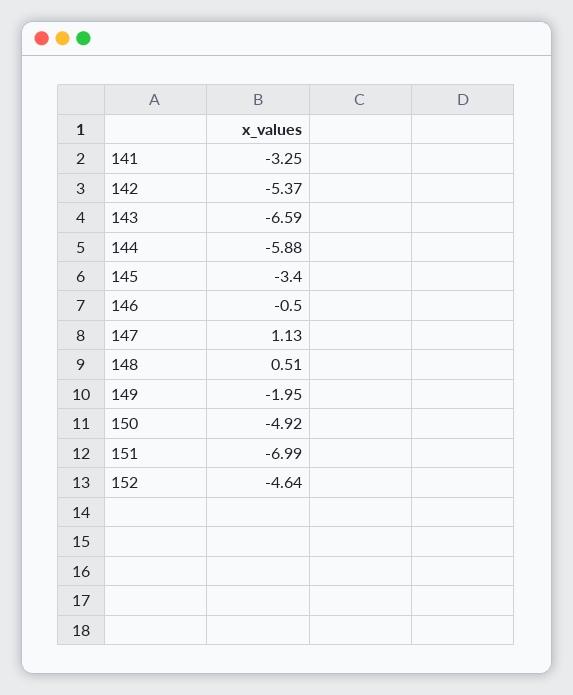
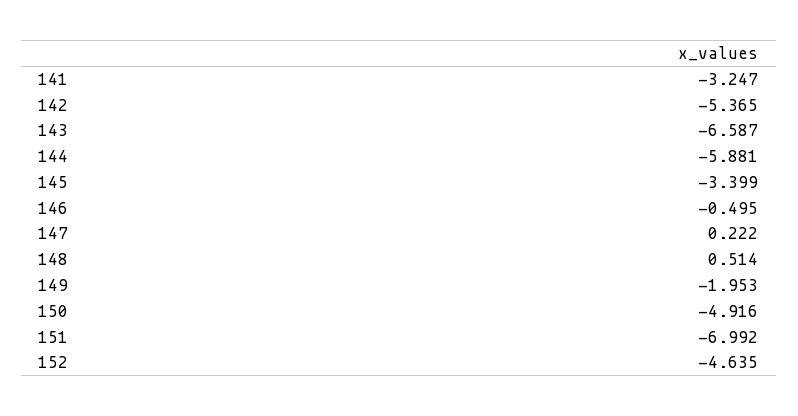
147: 1.13 -> 0.222

